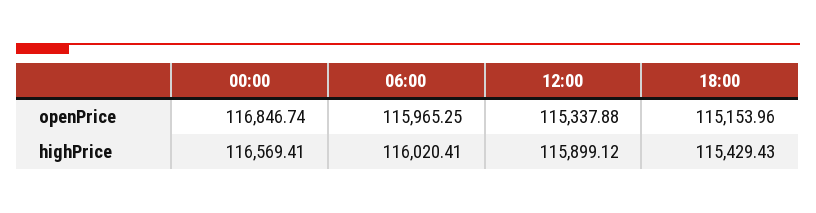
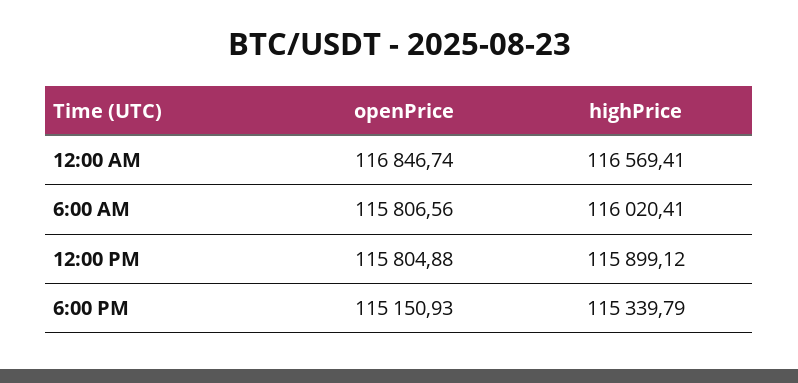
06:00, openPrice: 115965.25 -> 115806.56
12:00, openPrice: 115337.88 -> 115804.88
18:00, openPrice: 115153.96 -> 115150.93
18:00, highPrice: 115429.43 -> 115339.79

